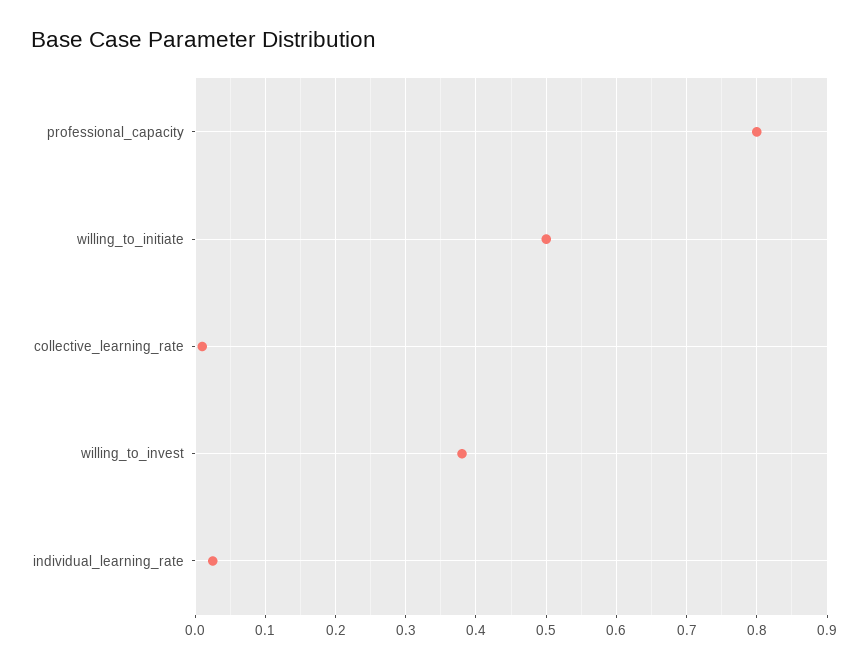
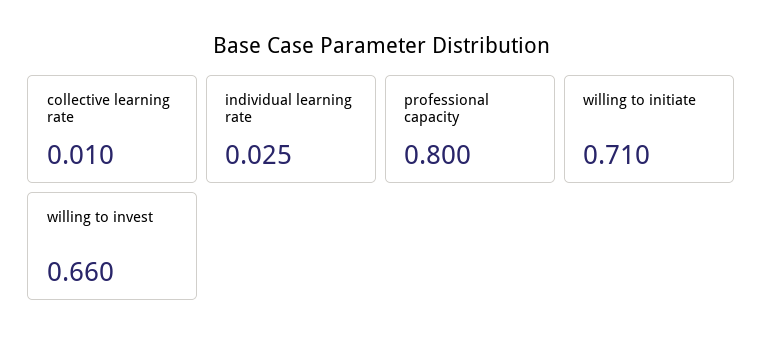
willing_to_initiate: 0.5 -> 0.71
willing_to_invest: 0.38 -> 0.66

